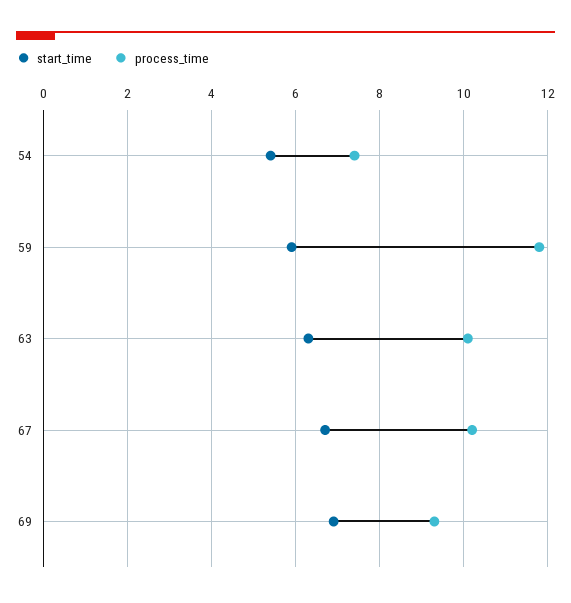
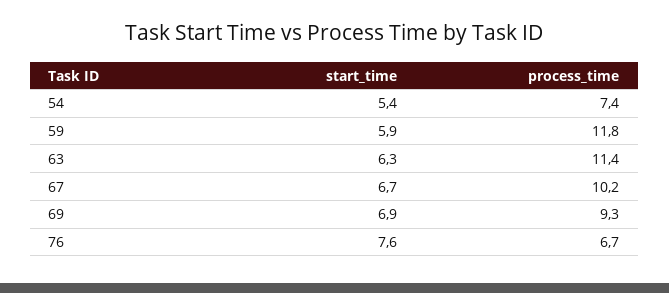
process_time, 63: 10 -> 11.4
start_time, 76: none -> 7.6
process_time, 76: none -> 6.7

